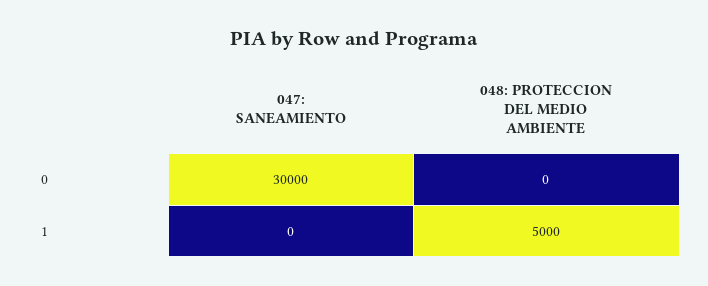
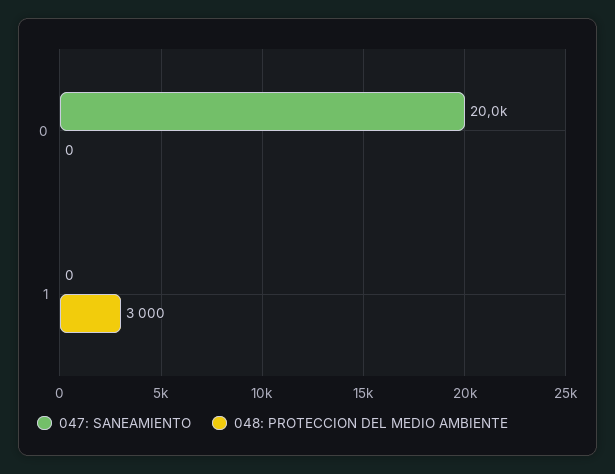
047: SANEAMIENTO, 0: 30000 -> 20000
048: PROTECCION DEL MEDIO AMBIENTE, 1: 5000 -> 3000

